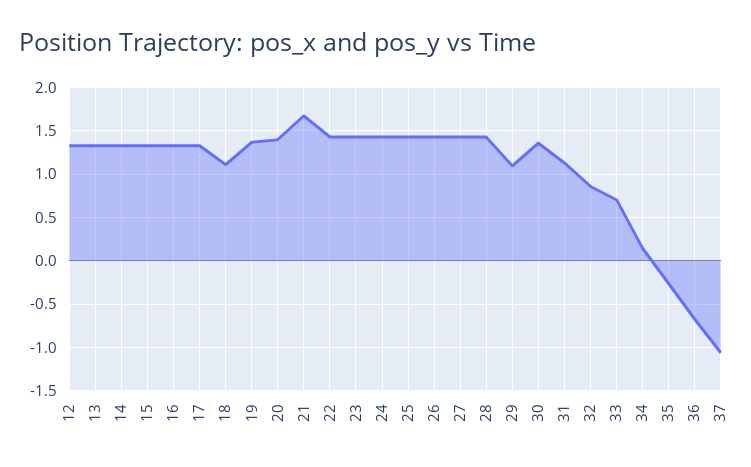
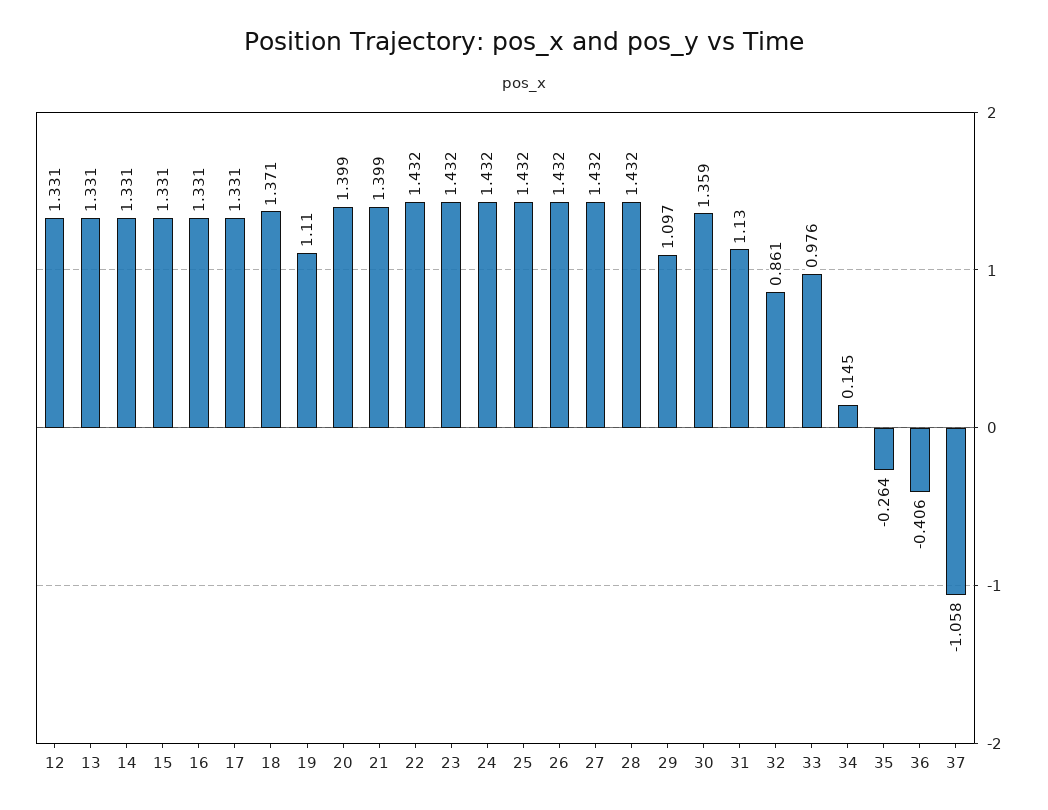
18: 1.1 -> 1.371
19: 1.4 -> 1.11
21: 1.7 -> 1.399
33: 0.7 -> 0.976
36: -0.7 -> -0.406

